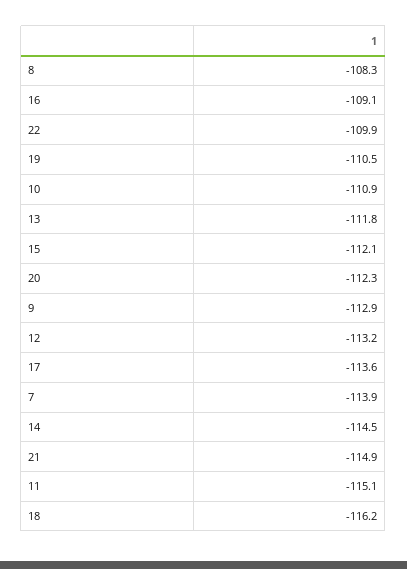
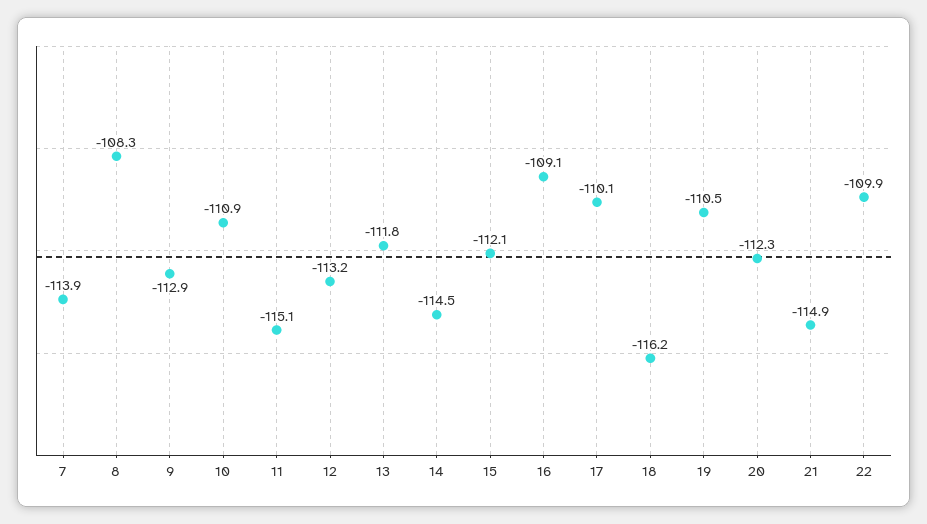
17: -113.6 -> -110.1

